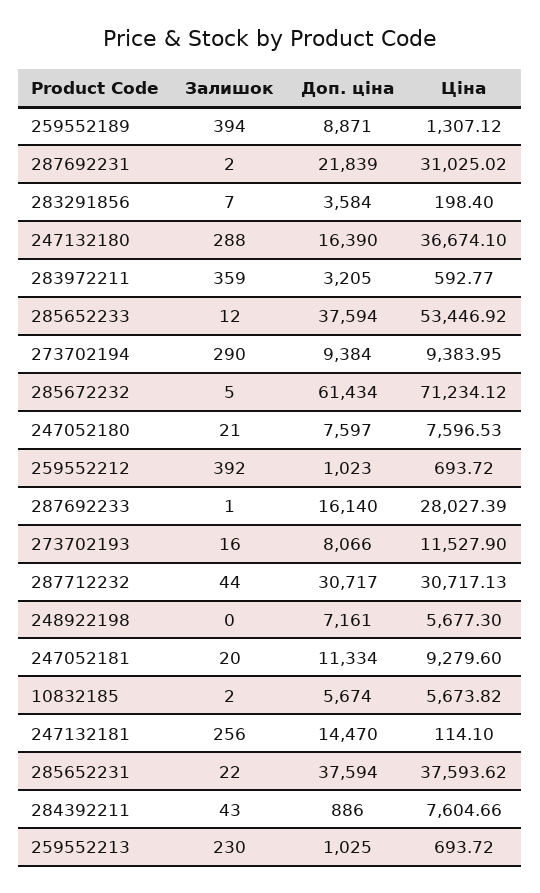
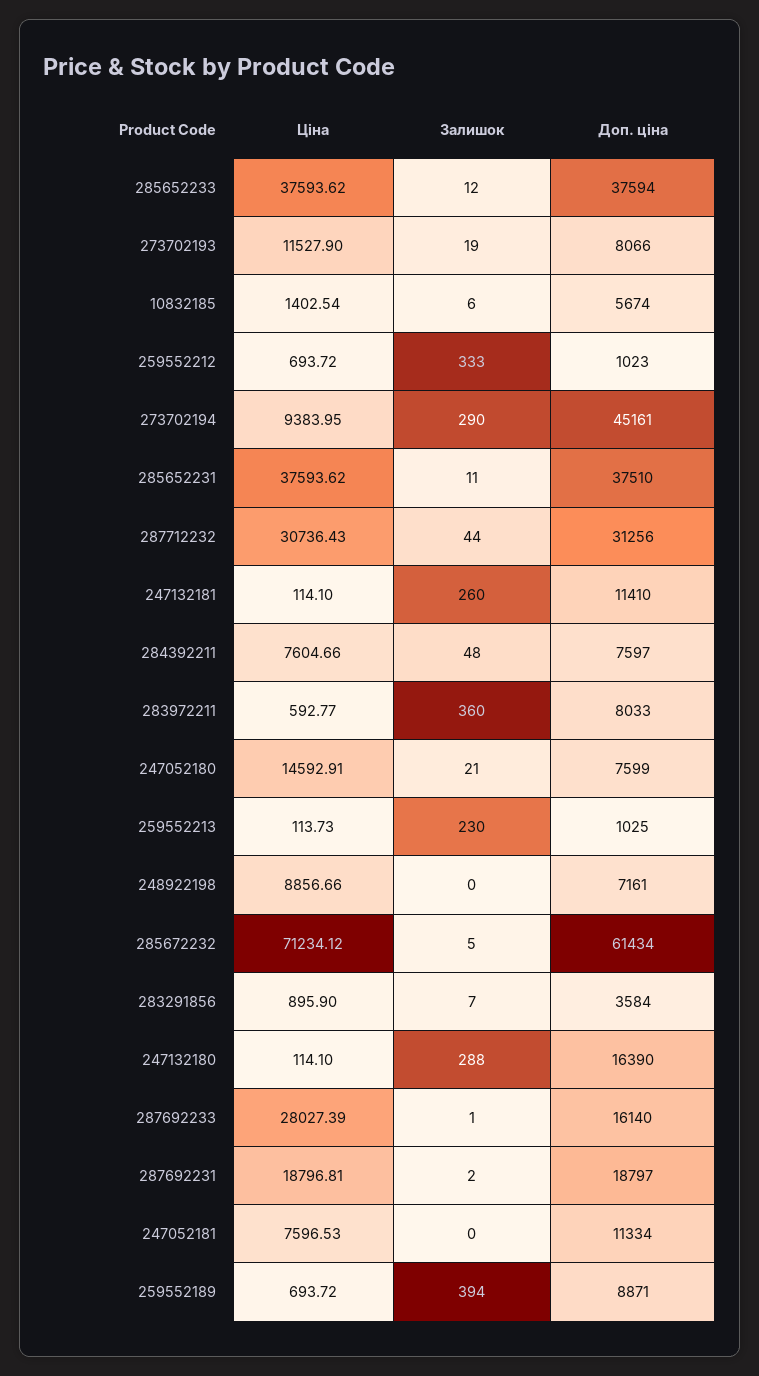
Ціна, 259552189: 1307.12 -> 693.72
Доп. ціна, 287692231: 21839 -> 18797
Ціна, 287692231: 31025.02 -> 18796.81
Ціна, 283291856: 198.4 -> 895.9
Ціна, 247132180: 36674.1 -> 114.1
Залишок, 283972211: 359 -> 360
Доп. ціна, 283972211: 3205 -> 8033
Ціна, 285652233: 53446.92 -> 37593.62
Доп. ціна, 273702194: 9384 -> 45161
Доп. ціна, 247052180: 7597 -> 7599
Ціна, 247052180: 7596.53 -> 14592.91
Залишок, 259552212: 392 -> 333
Залишок, 273702193: 16 -> 19
Доп. ціна, 287712232: 30717 -> 31256
Ціна, 287712232: 30717.13 -> 30736.43
Ціна, 248922198: 5677.3 -> 8856.66
Залишок, 247052181: 20 -> 0
Ціна, 247052181: 9279.6 -> 7596.53
Залишок, 10832185: 2 -> 6
Ціна, 10832185: 5673.82 -> 1402.54
Залишок, 247132181: 256 -> 260
Доп. ціна, 247132181: 14470 -> 11410
Залишок, 285652231: 22 -> 11
Доп. ціна, 285652231: 37594 -> 37510
Залишок, 284392211: 43 -> 48
Доп. ціна, 284392211: 886 -> 7597
Ціна, 259552213: 693.72 -> 113.73

